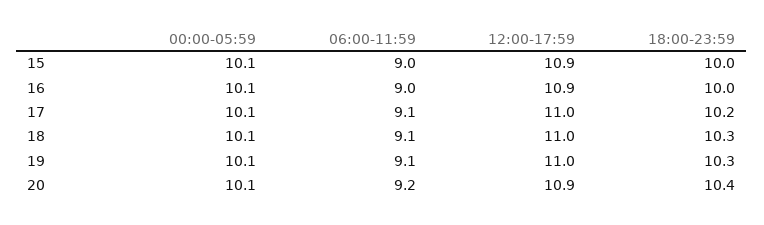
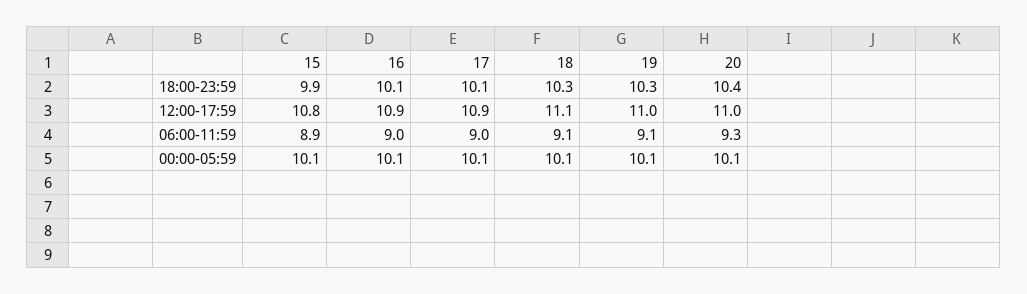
06:00-11:59, 15: 9 -> 8.9
12:00-17:59, 15: 10.9 -> 10.8
18:00-23:59, 15: 10 -> 9.9
18:00-23:59, 16: 10 -> 10.1
06:00-11:59, 17: 9.1 -> 9
12:00-17:59, 17: 11 -> 10.9
18:00-23:59, 17: 10.2 -> 10.1
12:00-17:59, 18: 11 -> 11.1
06:00-11:59, 20: 9.2 -> 9.3
12:00-17:59, 20: 10.9 -> 11

